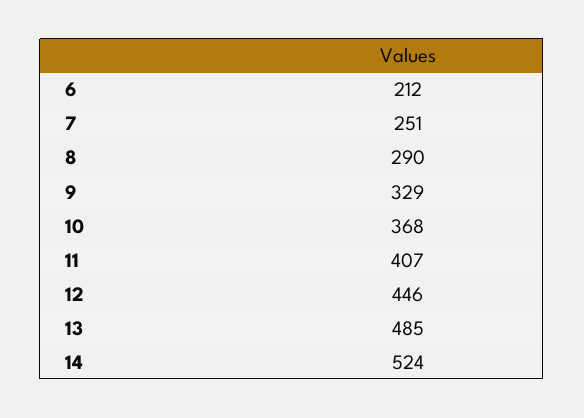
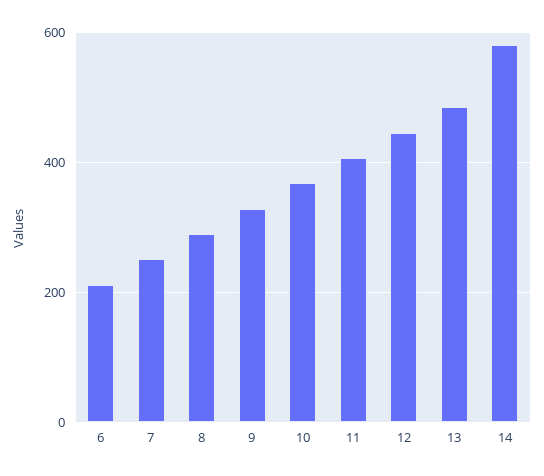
14: 524 -> 580

